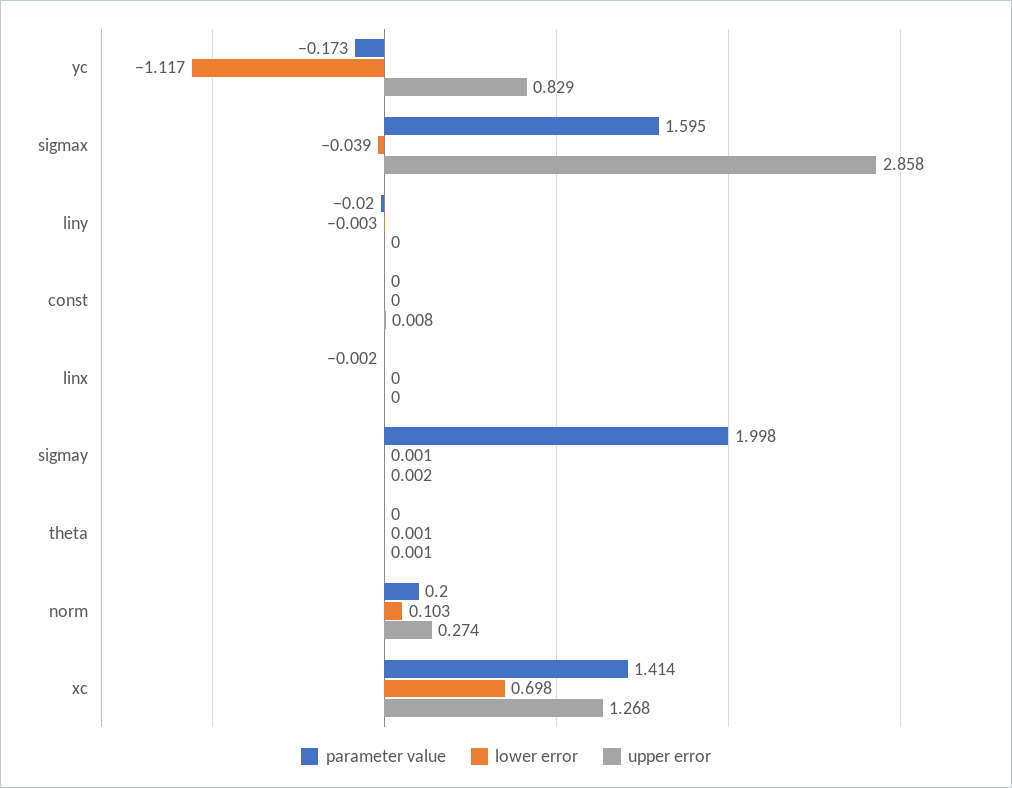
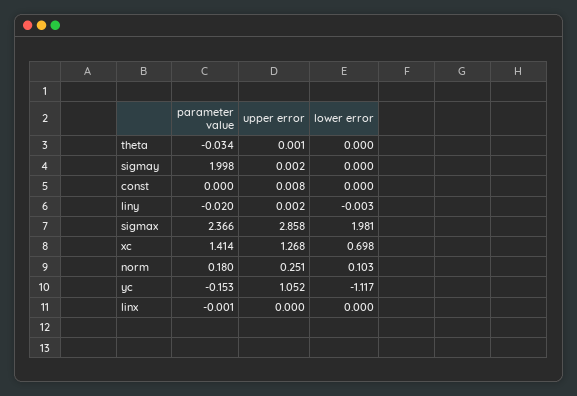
parameter value, yc: -0.173 -> -0.153
upper error, yc: 0.829 -> 1.052
parameter value, sigmax: 1.595 -> 2.366
lower error, sigmax: -0.039 -> 1.981
upper error, liny: 0 -> 0.002
parameter value, linx: -0.002 -> -0.001
lower error, sigmay: 0.001 -> 0
parameter value, theta: 0 -> -0.034
lower error, theta: 0.001 -> 0
parameter value, norm: 0.2 -> 0.18
upper error, norm: 0.274 -> 0.251

